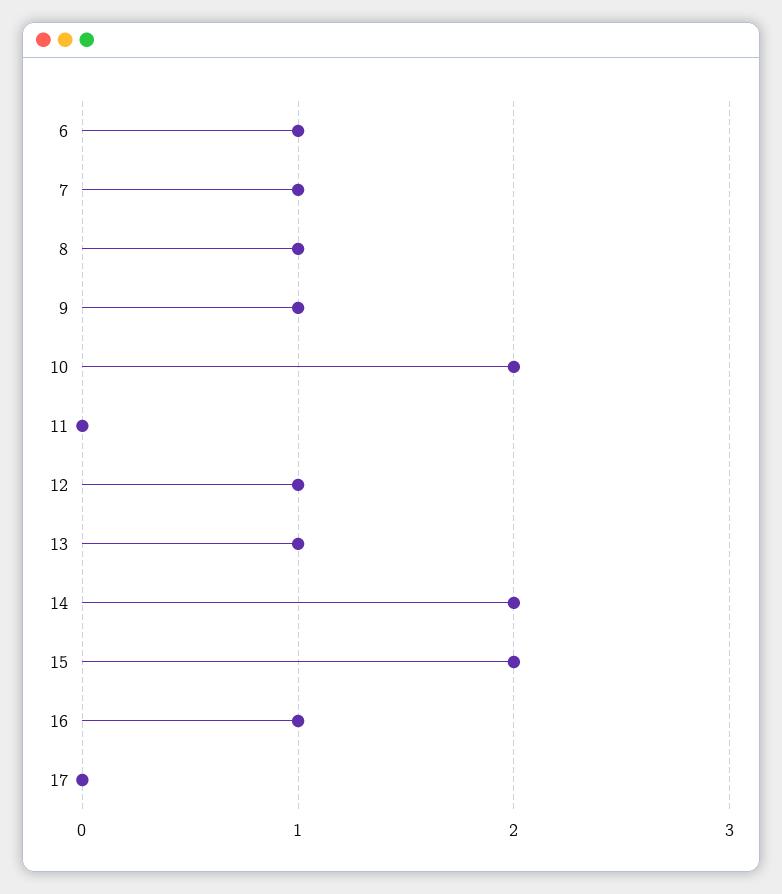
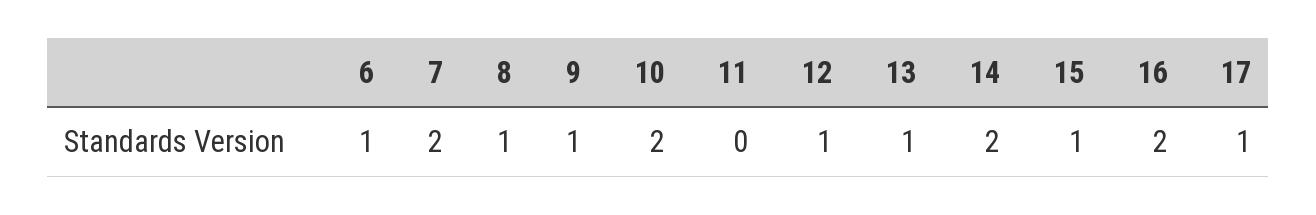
7: 1 -> 2
15: 2 -> 1
16: 1 -> 2
17: 0 -> 1

